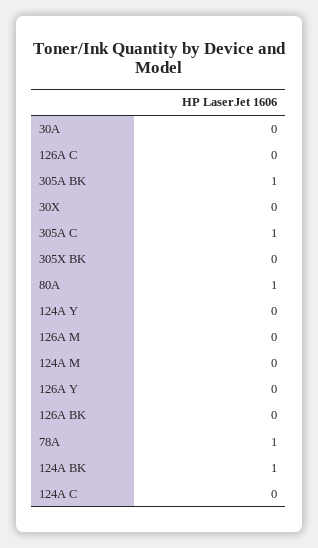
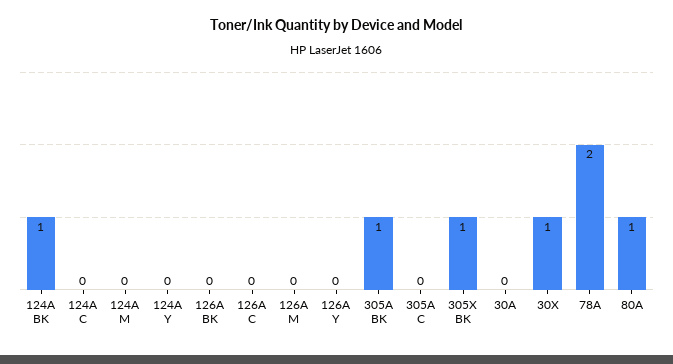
30X: 0 -> 1
305A C: 1 -> 0
305X BK: 0 -> 1
78A: 1 -> 2

